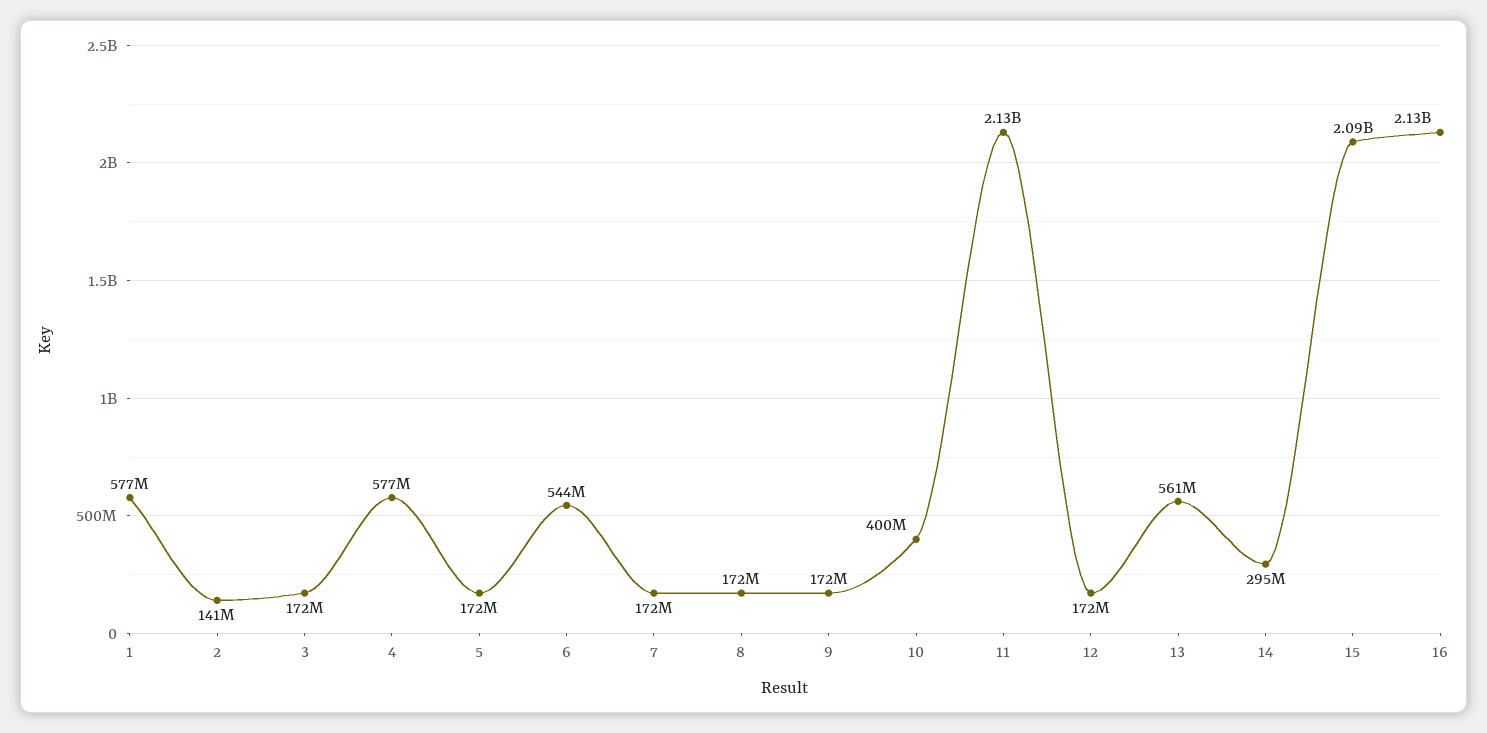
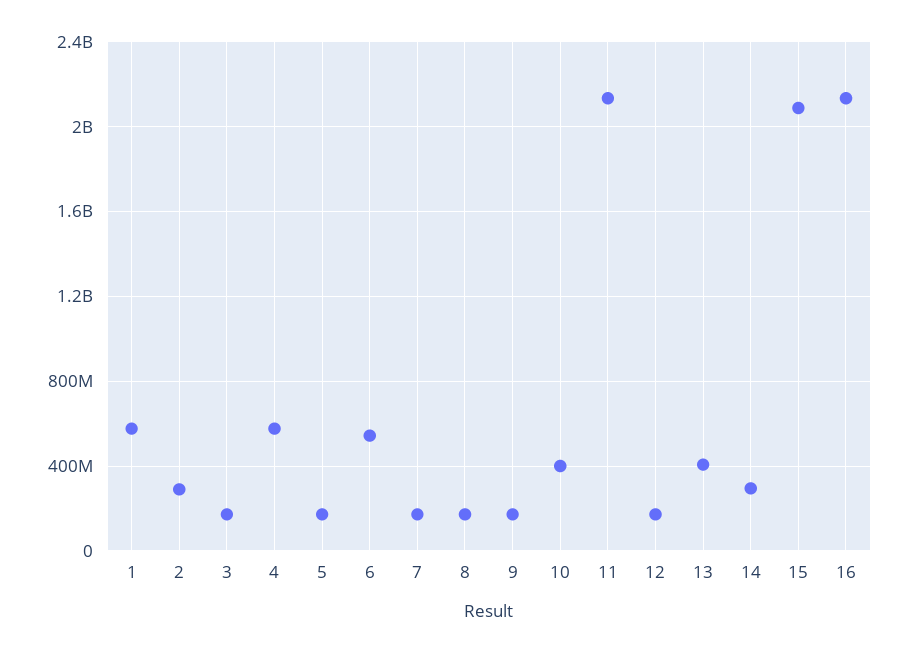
2: 141000000 -> 300000000
13: 561000000 -> 400000000

